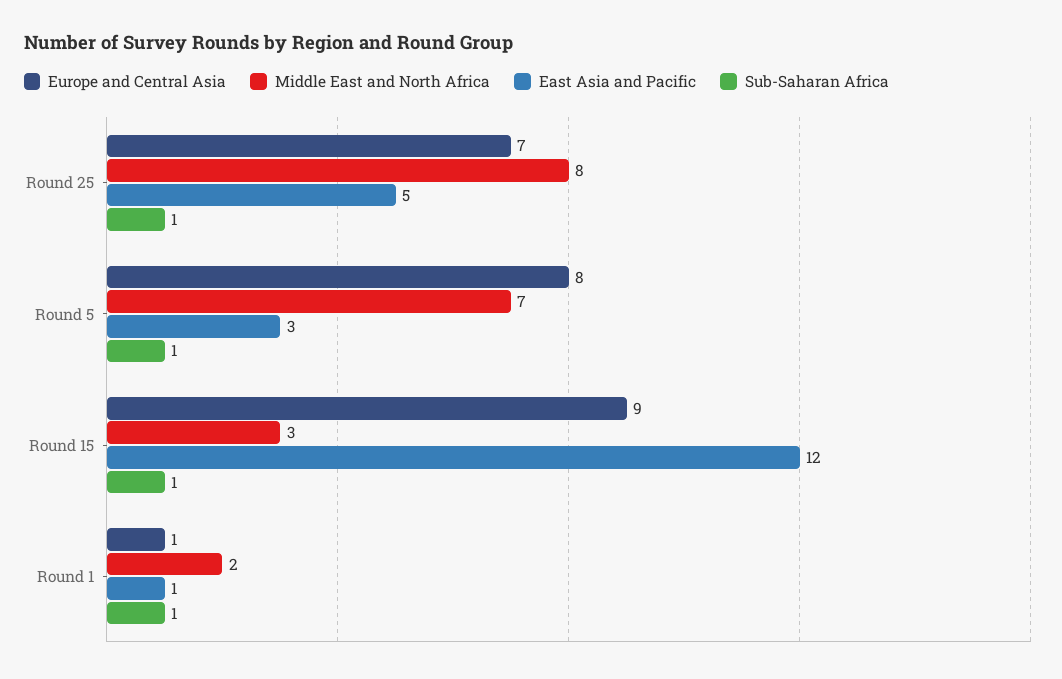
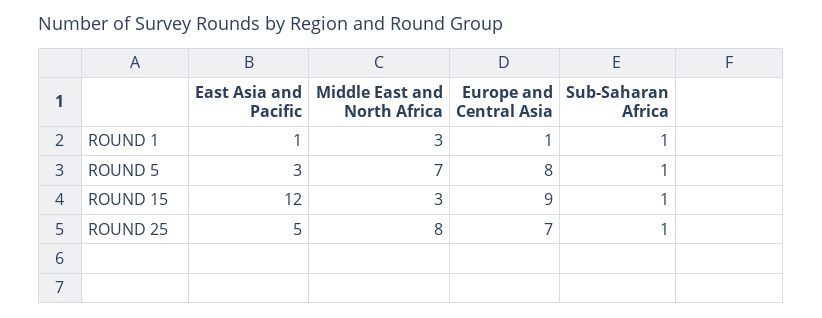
Middle East and North Africa, Round 1: 2 -> 3

